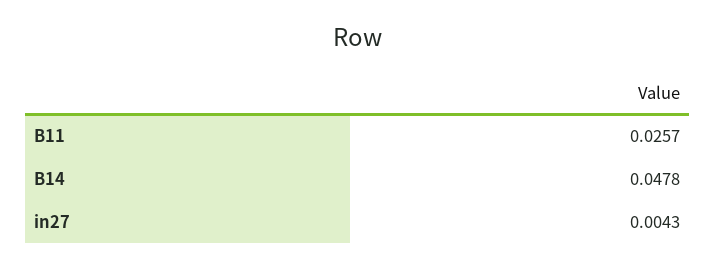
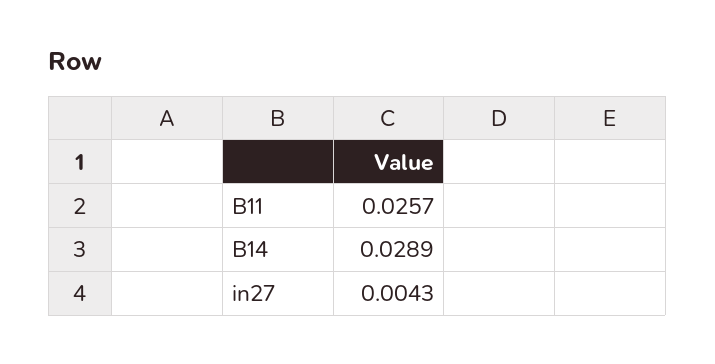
B14: 0.0478 -> 0.0289

